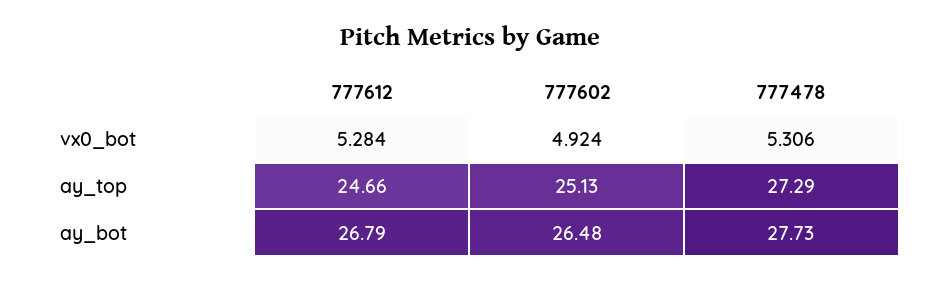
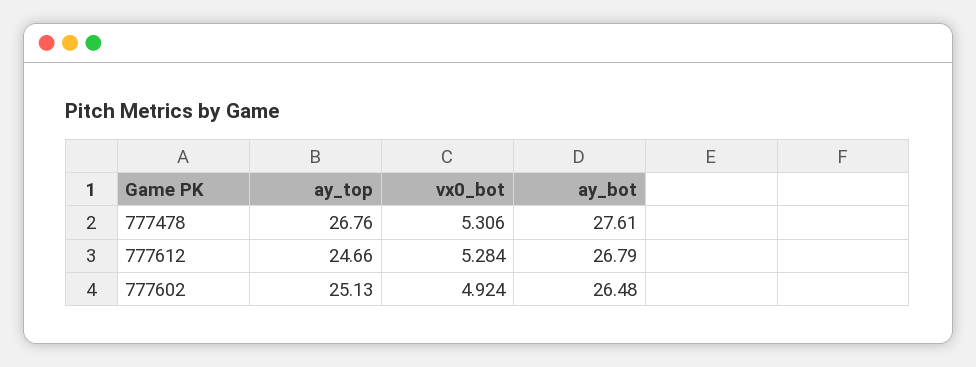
777478, ay_top: 27.29 -> 26.76
777478, ay_bot: 27.73 -> 27.61

